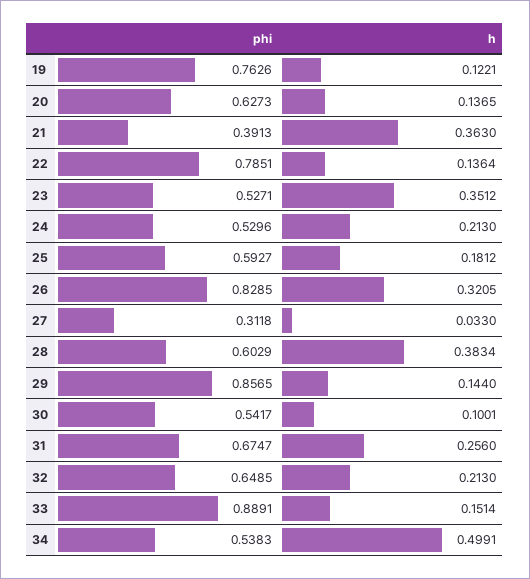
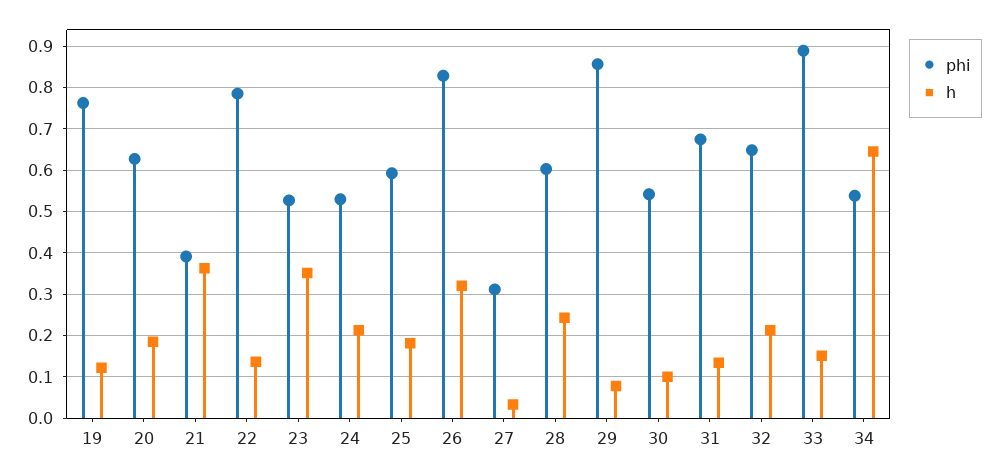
h, 20: 0.1365 -> 0.18
h, 28: 0.3834 -> 0.24
h, 29: 0.144 -> 0.08
h, 31: 0.256 -> 0.14
h, 34: 0.4991 -> 0.64

